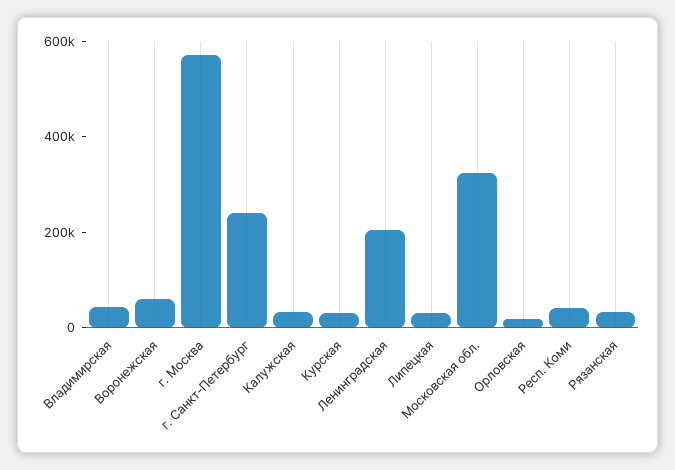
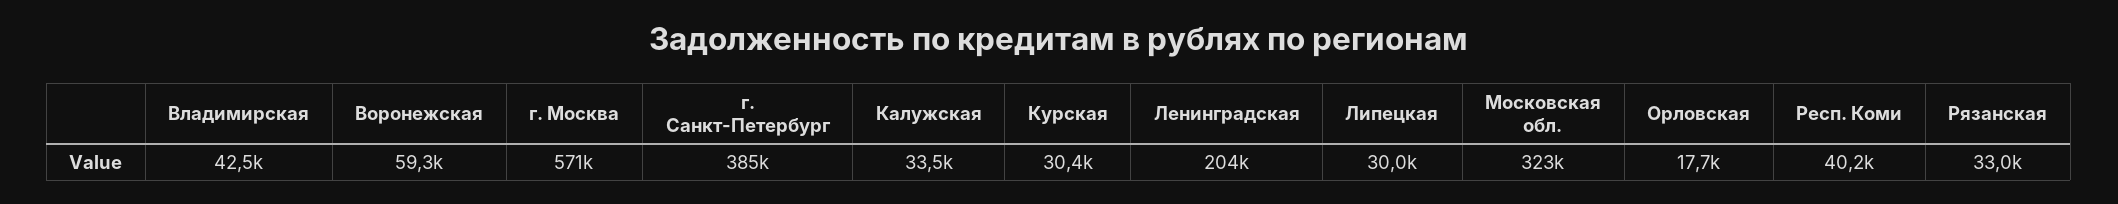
г. Санкт-Петербург: 250000 -> 385000

